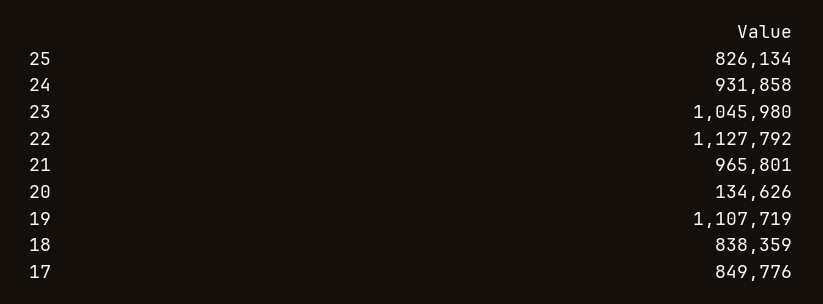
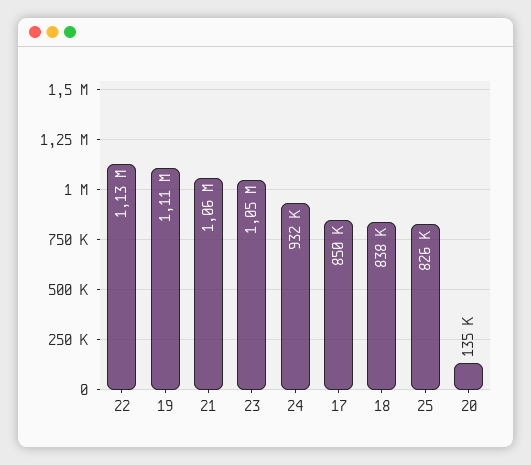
21: 965801 -> 1060000

